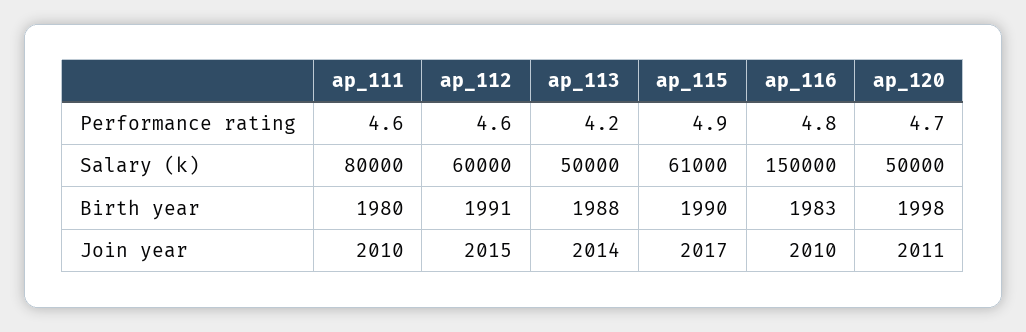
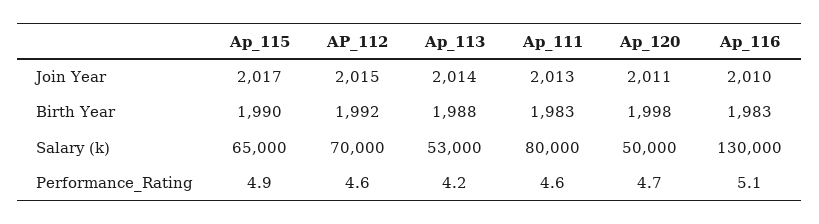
ap_116, Performance rating: 4.8 -> 5.1
ap_112, Salary (k): 60000 -> 70000
ap_113, Salary (k): 50000 -> 53000
ap_115, Salary (k): 61000 -> 65000
ap_116, Salary (k): 150000 -> 130000
ap_111, Birth year: 1980 -> 1983
ap_112, Birth year: 1991 -> 1992
ap_111, Join year: 2010 -> 2013

